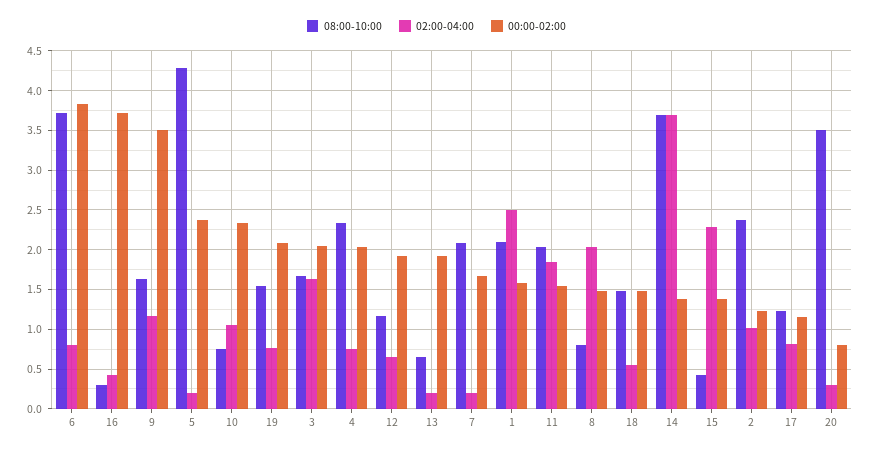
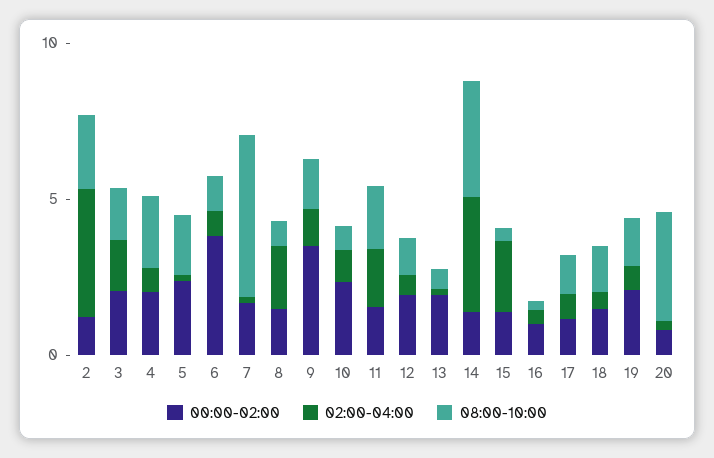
08:00-10:00, 6: 3.7 -> 1
00:00-02:00, 16: 3.7 -> 1
08:00-10:00, 5: 4.3 -> 2
08:00-10:00, 7: 2.1 -> 5
08:00-10:00, 1: 2.1 -> none
02:00-04:00, 1: 2.5 -> none
00:00-02:00, 1: 1.6 -> none
02:00-04:00, 2: 1 -> 4

